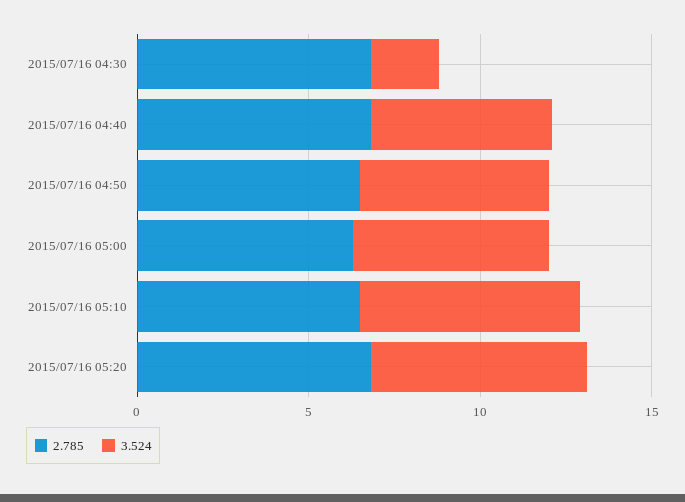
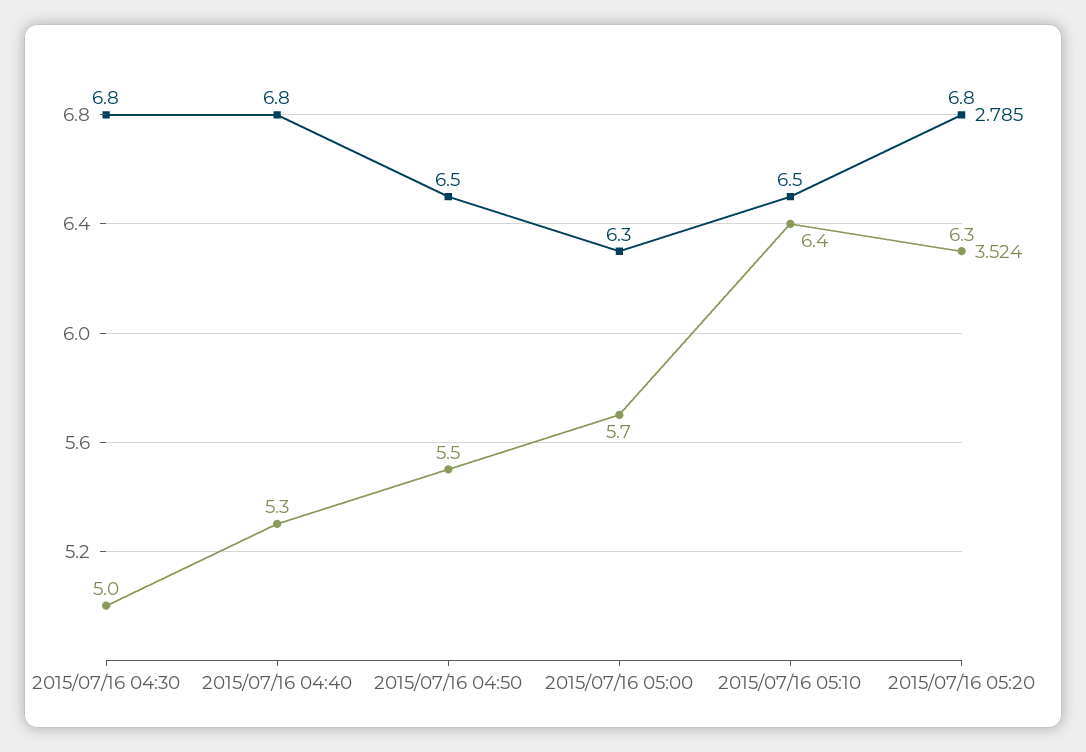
3.524, 2015/07/16 04:30: 2 -> 5

